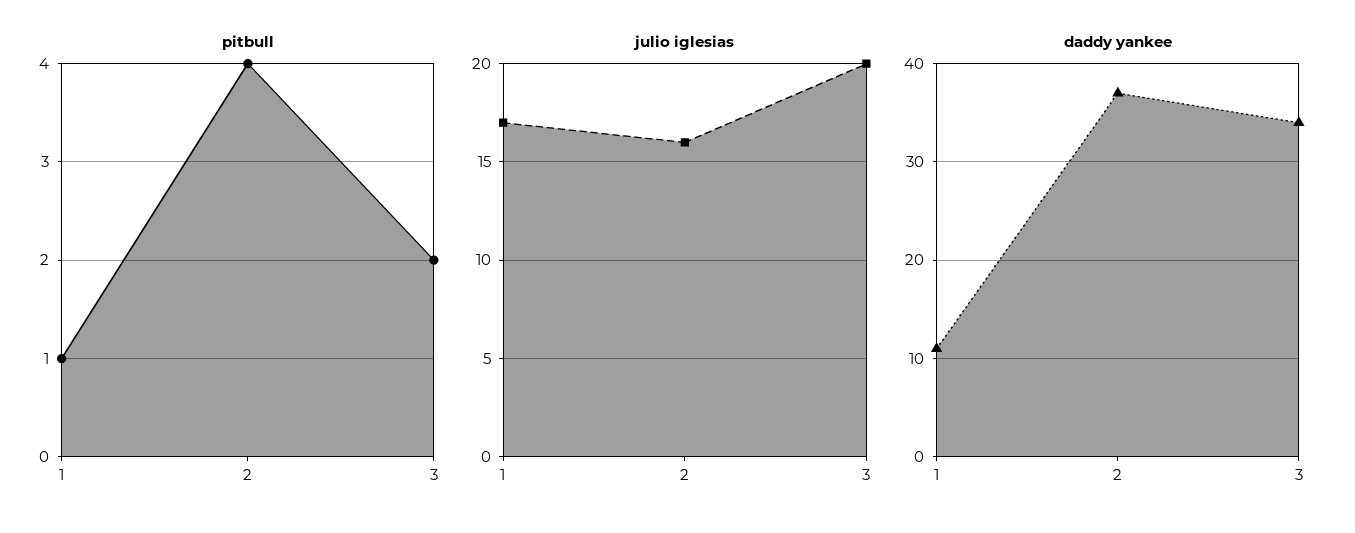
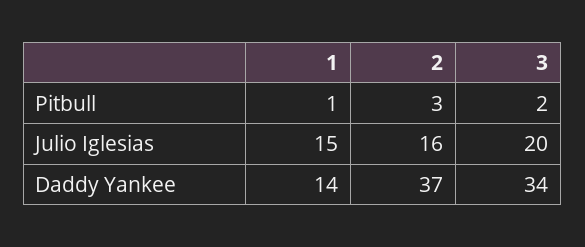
pitbull, 2: 4 -> 3
julio iglesias, 1: 17 -> 15
daddy yankee, 1: 11 -> 14

